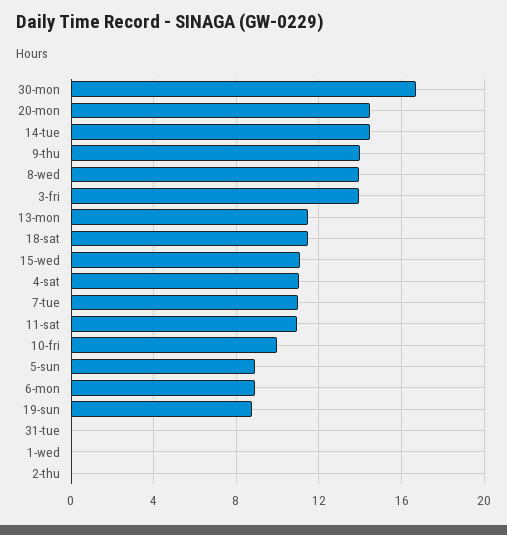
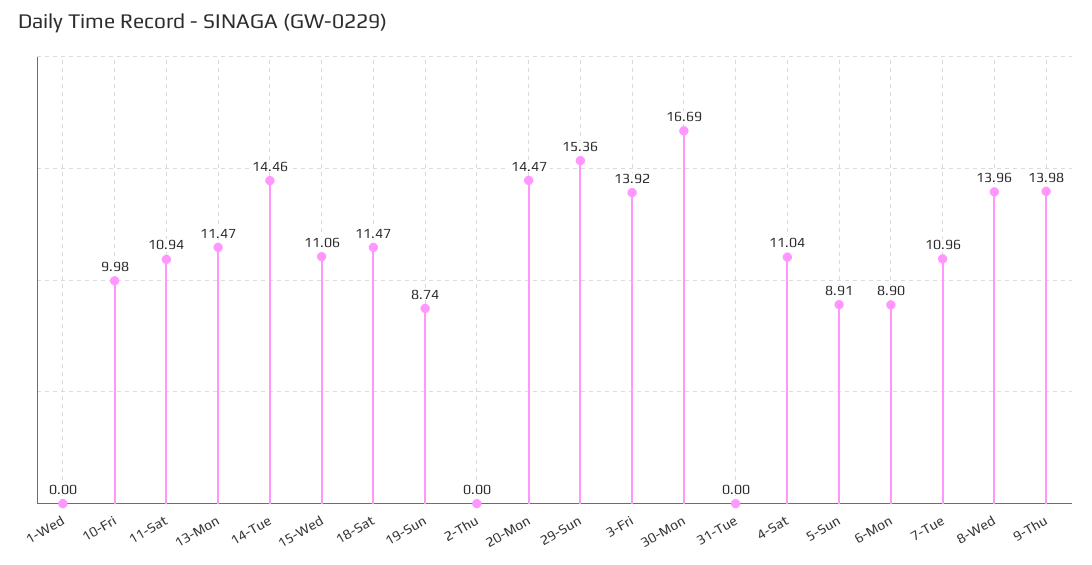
29-Sun: none -> 15.36

